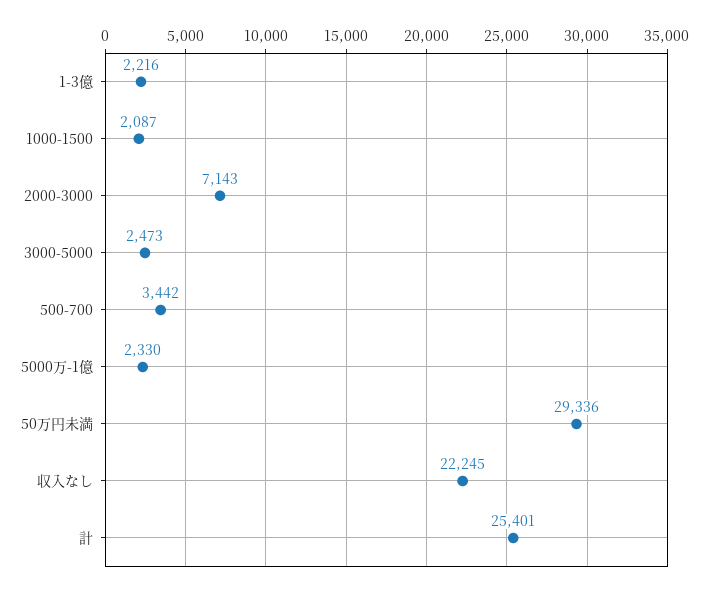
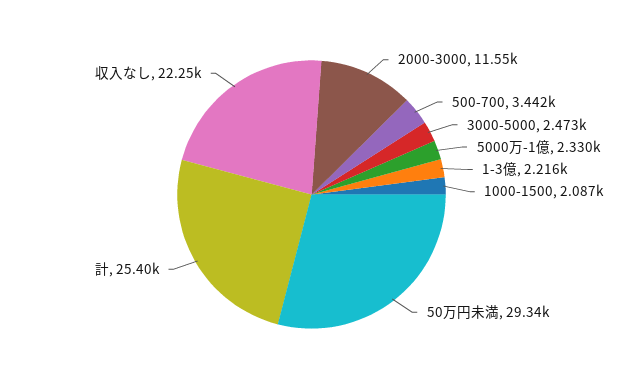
2000-3000: 7143 -> 11550

